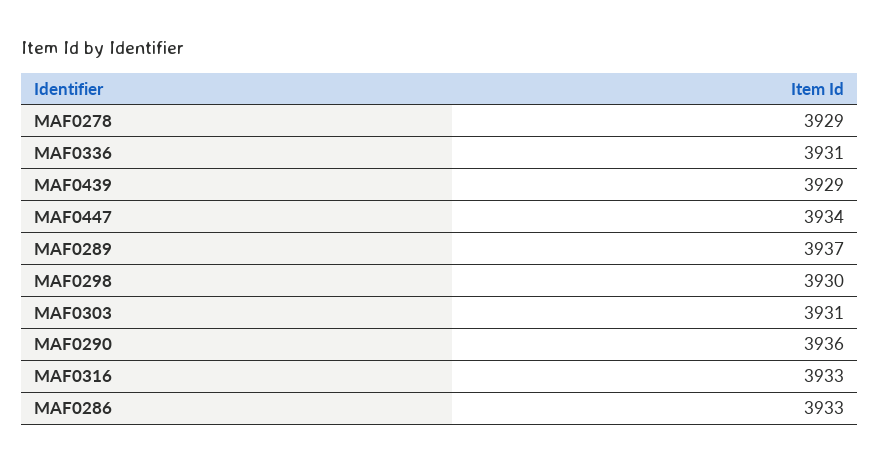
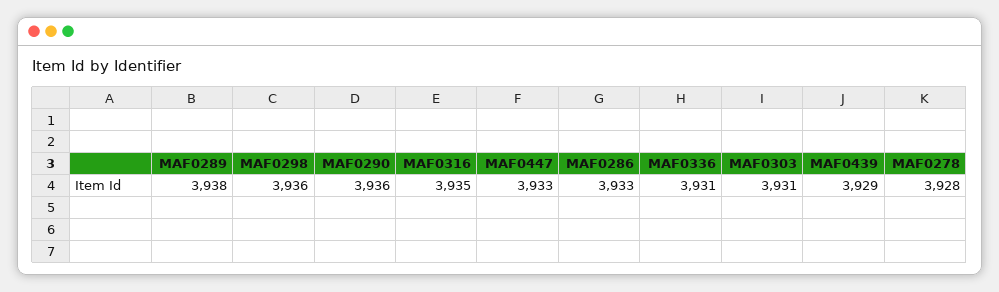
MAF0278: 3929 -> 3928
MAF0447: 3934 -> 3933
MAF0289: 3937 -> 3938
MAF0298: 3930 -> 3936
MAF0316: 3933 -> 3935

